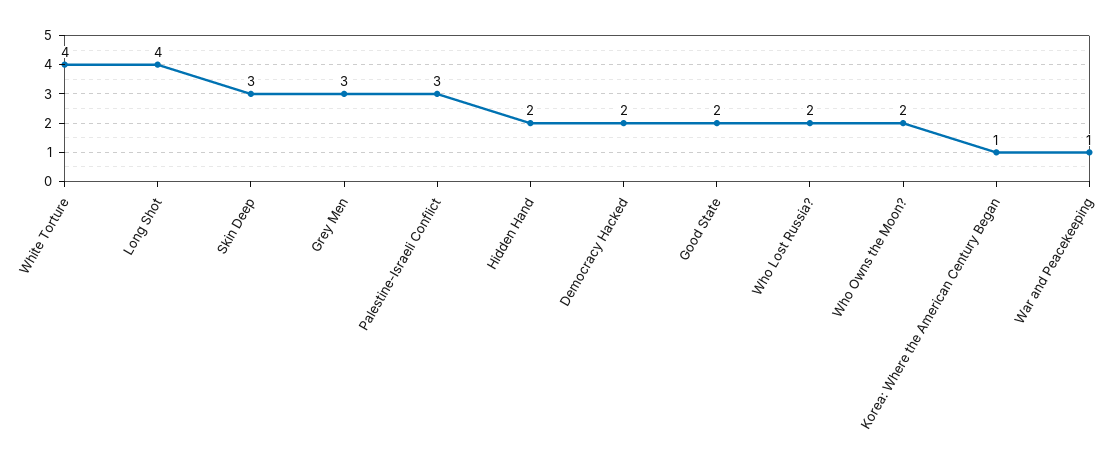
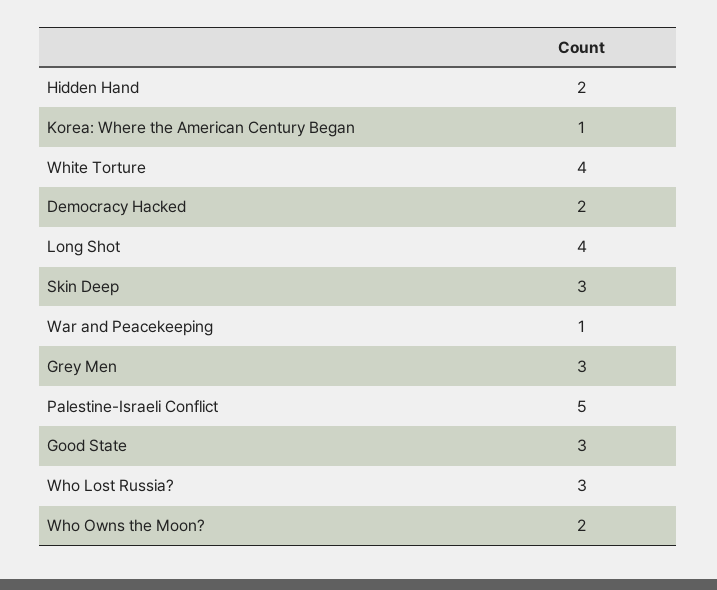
Palestine-Israeli Conflict: 3 -> 5
Good State: 2 -> 3
Who Lost Russia?: 2 -> 3

